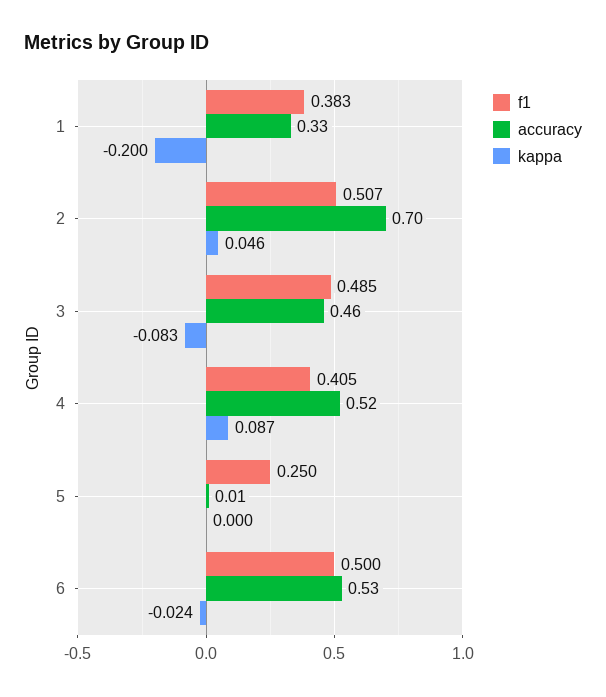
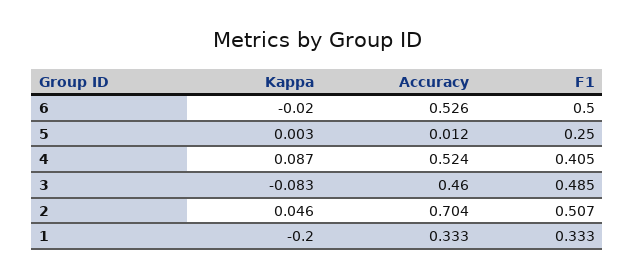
f1, 1: 0.383 -> 0.333
kappa, 5: 0 -> 0.003
kappa, 6: -0.024 -> -0.02

